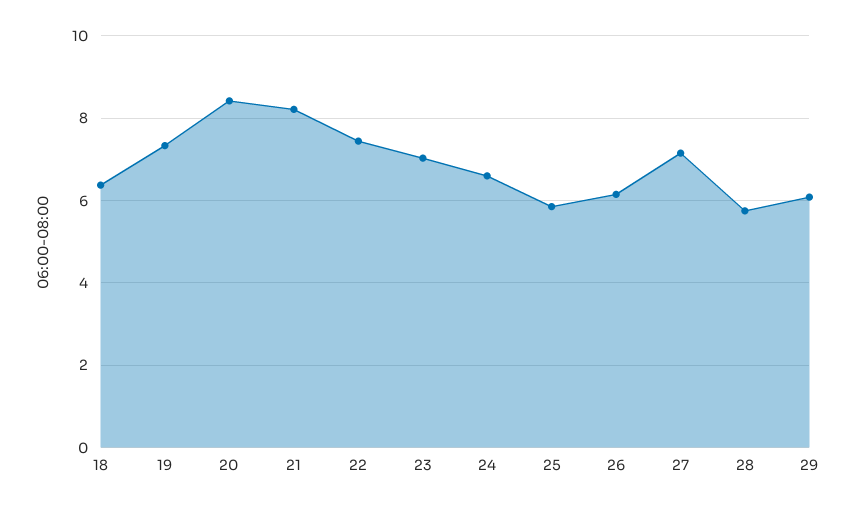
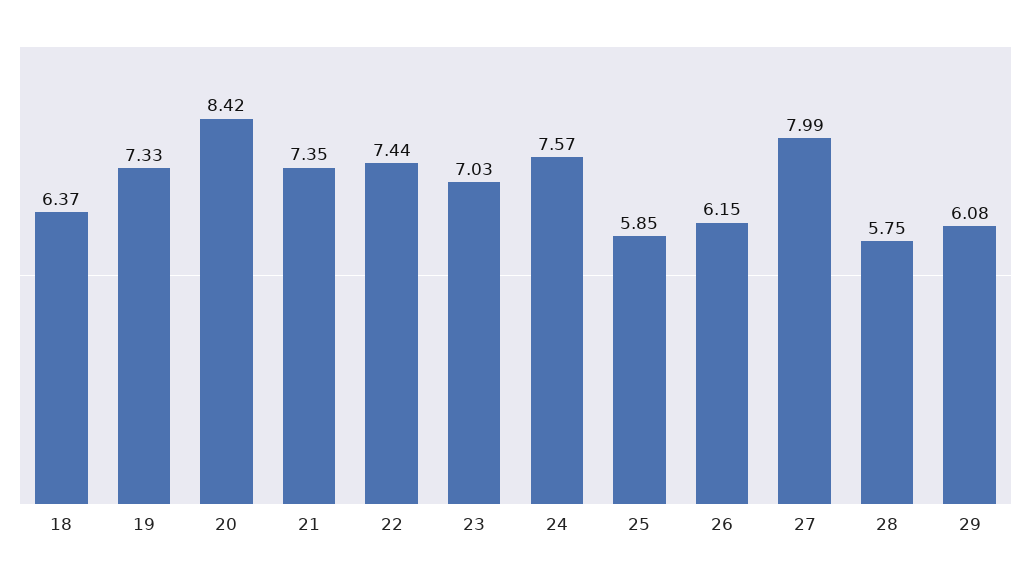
21: 8.2 -> 7.35
24: 6.6 -> 7.57
27: 7.2 -> 7.99

